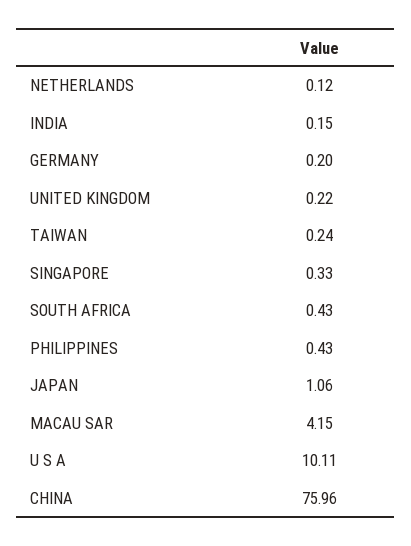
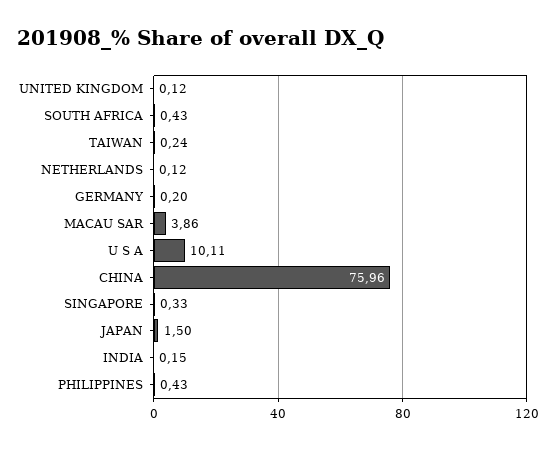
UNITED KINGDOM: 0.22 -> 0.12
JAPAN: 1.06 -> 1.5
MACAU SAR: 4.15 -> 3.86

